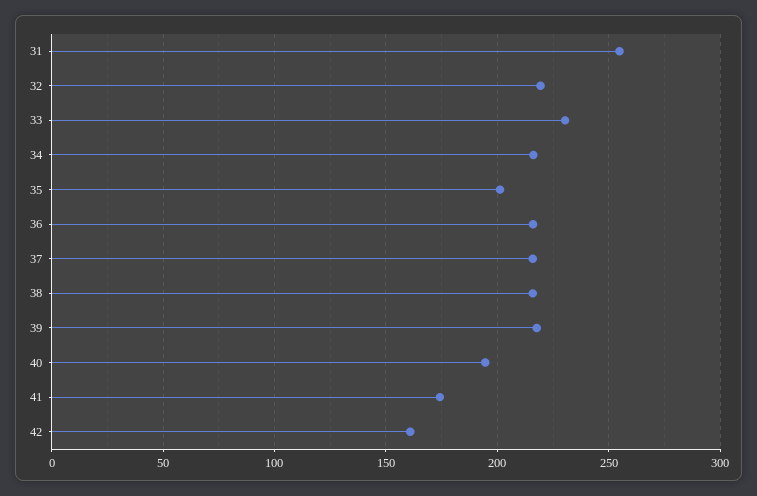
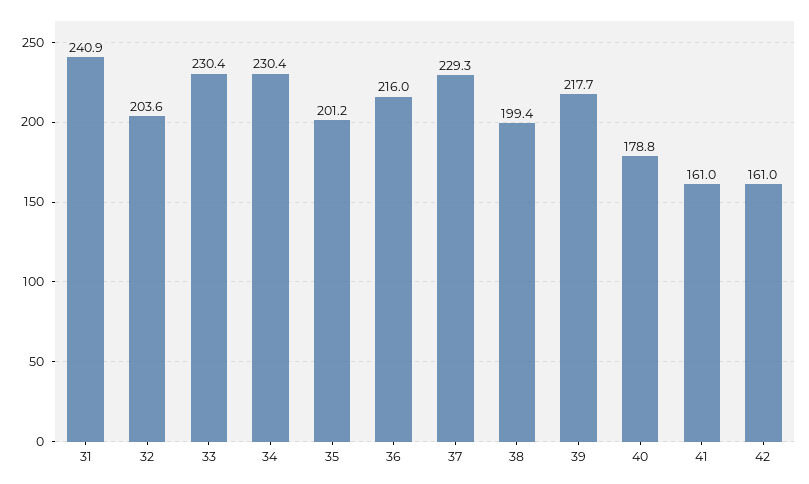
31: 255 -> 240.9
32: 220 -> 203.6
34: 215 -> 230.4
37: 215 -> 229.3
38: 215 -> 199.4
40: 195 -> 178.8
41: 175 -> 161

